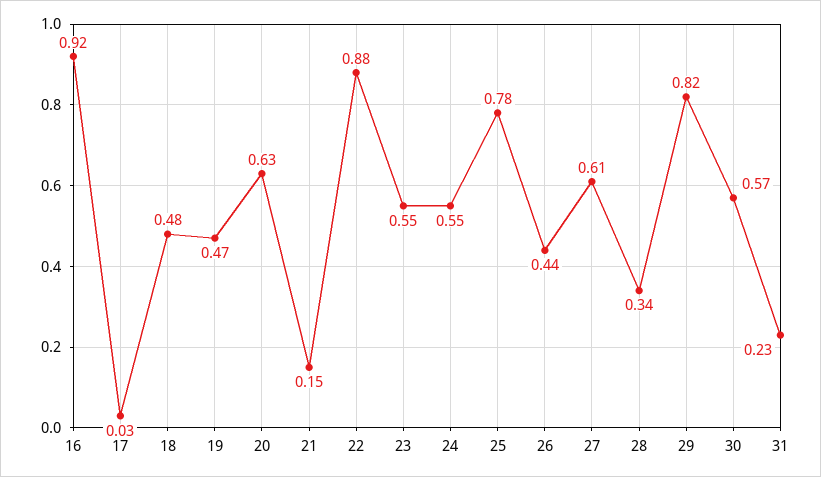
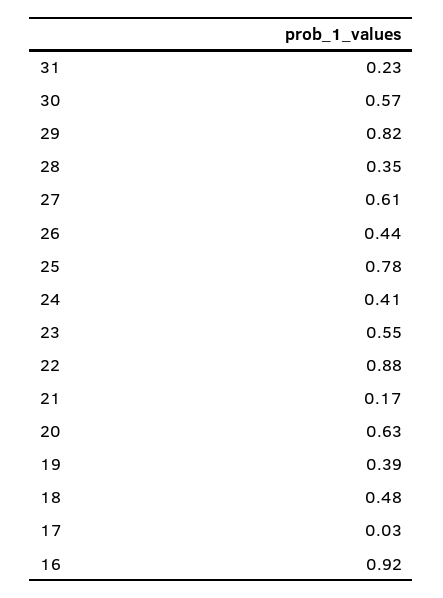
19: 0.47 -> 0.39
21: 0.15 -> 0.17
24: 0.55 -> 0.41
28: 0.34 -> 0.35

